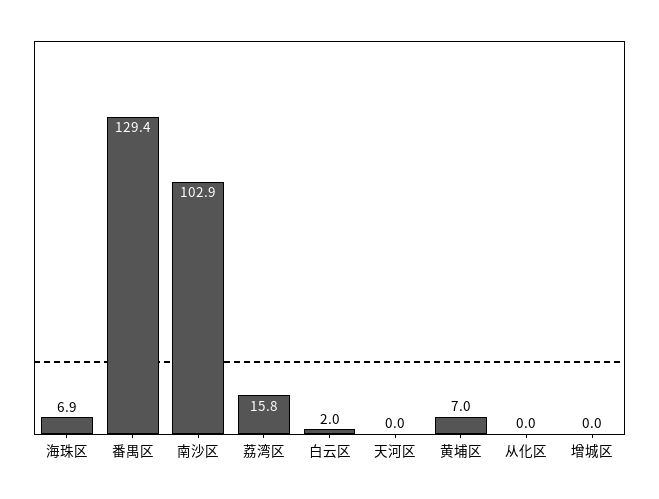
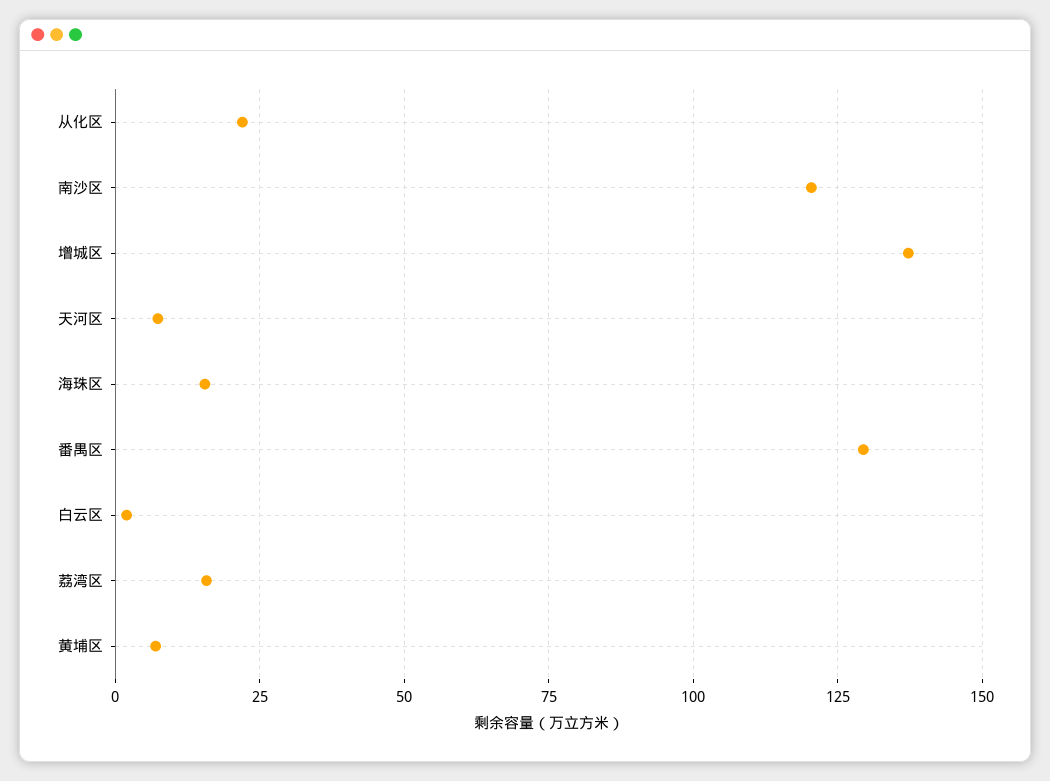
海珠区: 6.9 -> 15
南沙区: 102.9 -> 120
天河区: 0 -> 7.5
从化区: 0 -> 22.5
增城区: 0 -> 137.5

